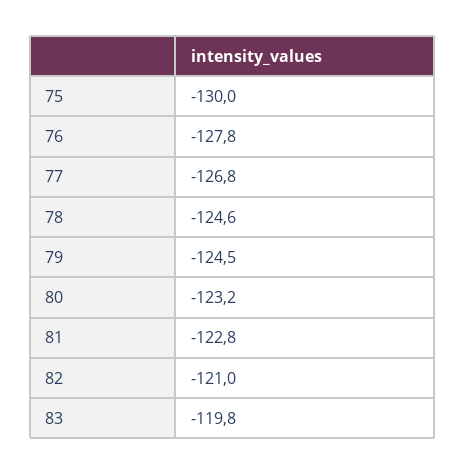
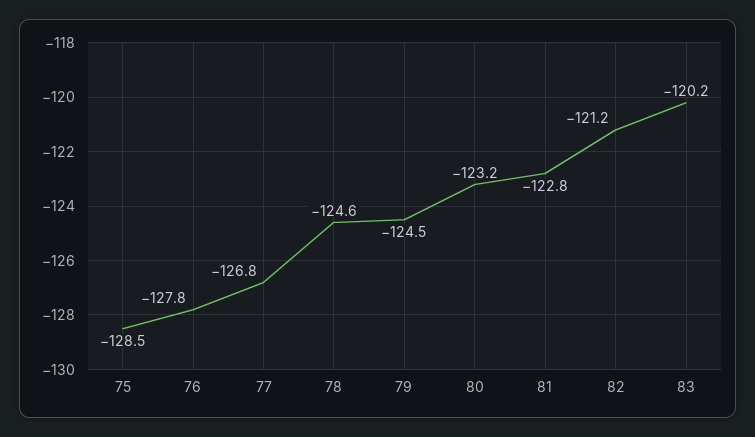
75: -130 -> -128.5
82: -121 -> -121.2
83: -119.8 -> -120.2

